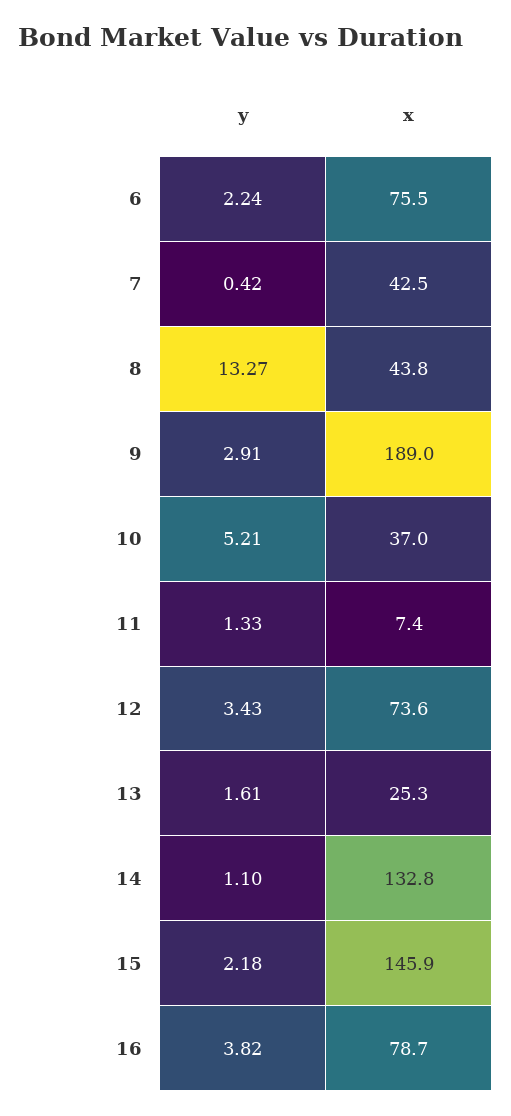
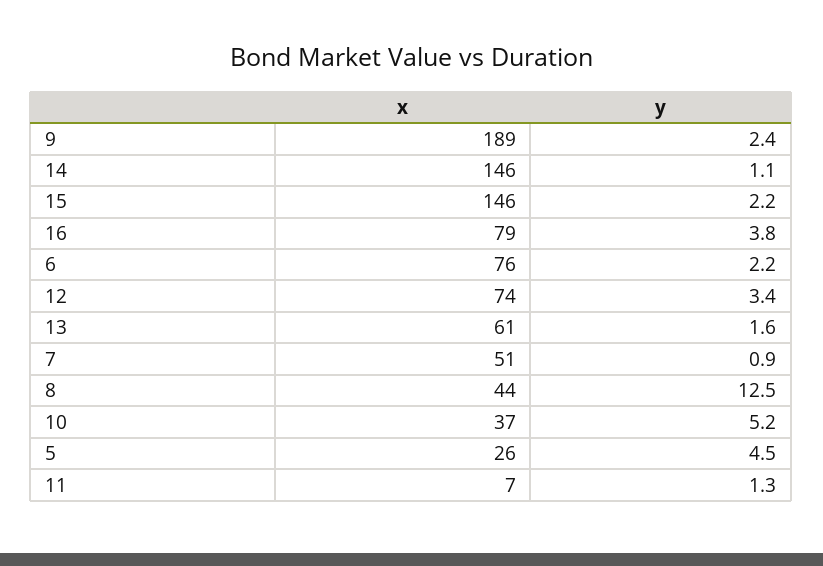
y, 7: 0.42 -> 0.9
x, 7: 42.5 -> 51
y, 8: 13.27 -> 12.5
y, 9: 2.91 -> 2.4
x, 13: 25.3 -> 61
x, 14: 132.8 -> 146
x, 5: none -> 26
y, 5: none -> 4.5

